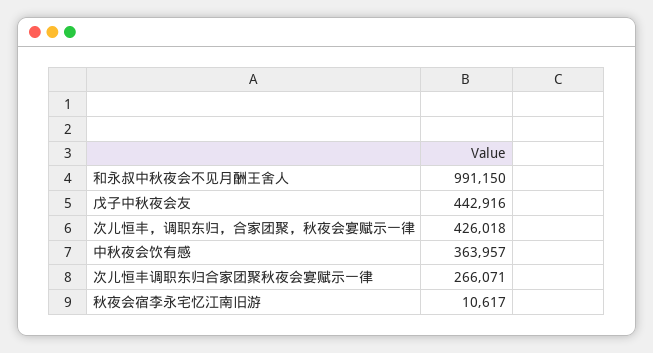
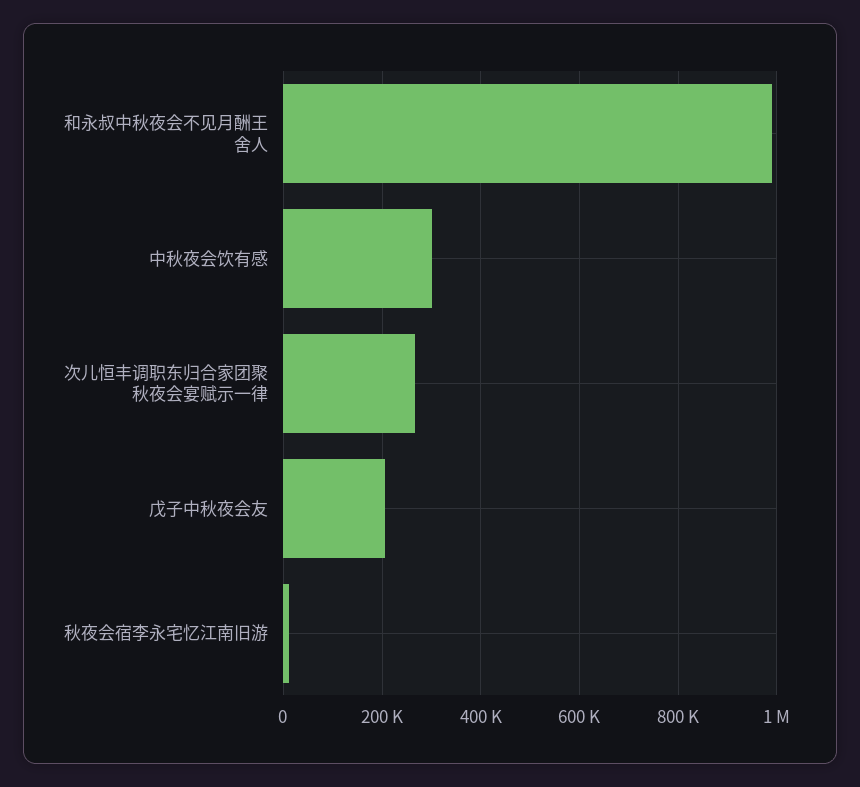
戊子中秋夜会友: 442916 -> 200000
次儿恒丰，调职东归，合家团聚，秋夜会宴赋示一律: 426018 -> none
中秋夜会饮有感: 363957 -> 300000

